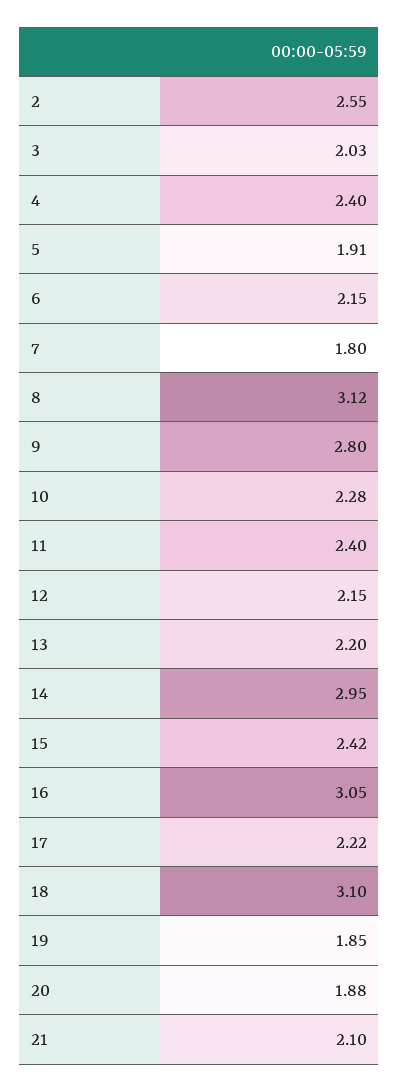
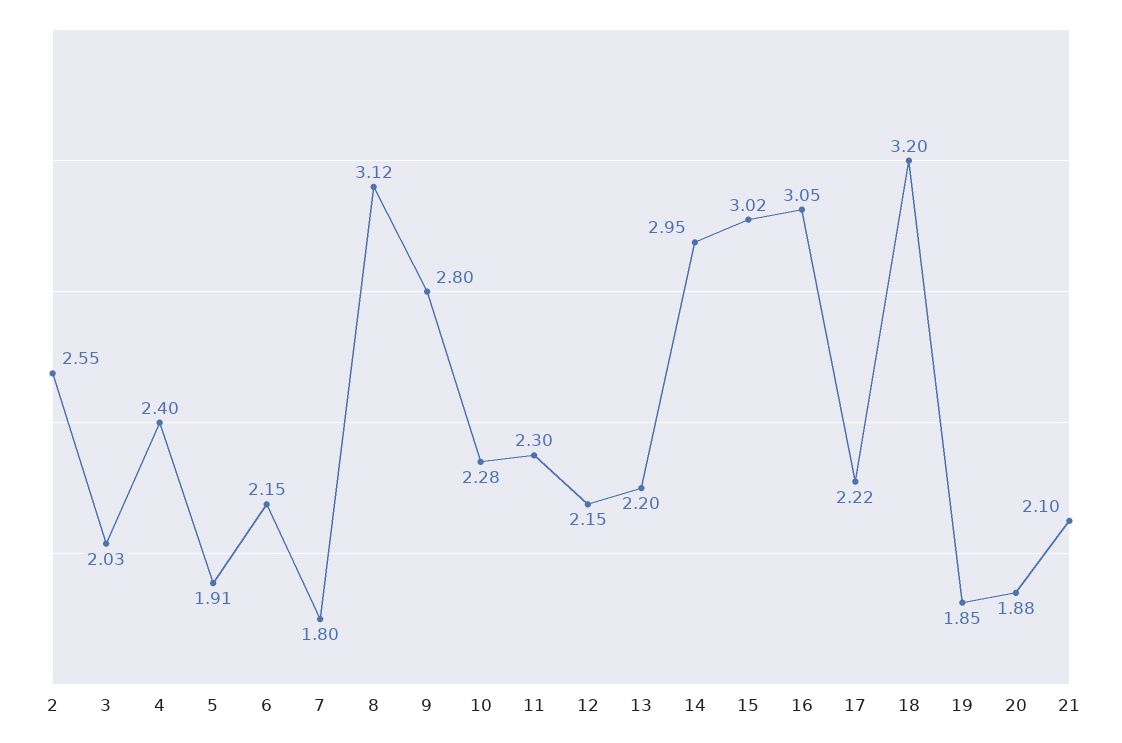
11: 2.4 -> 2.3
15: 2.42 -> 3.02
18: 3.1 -> 3.2

